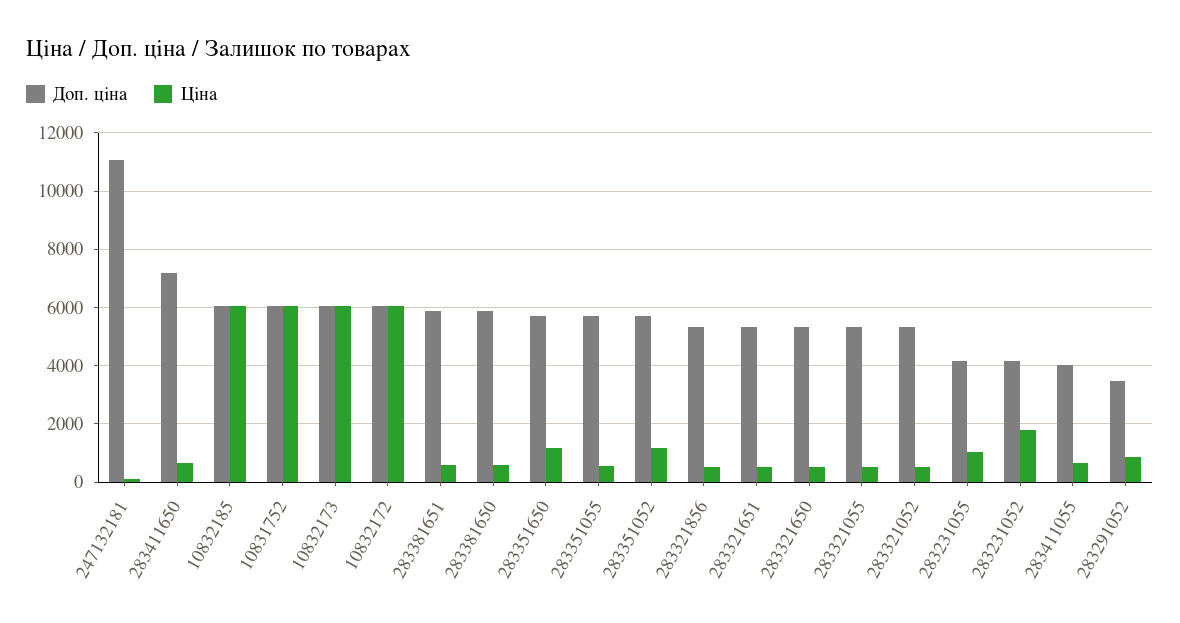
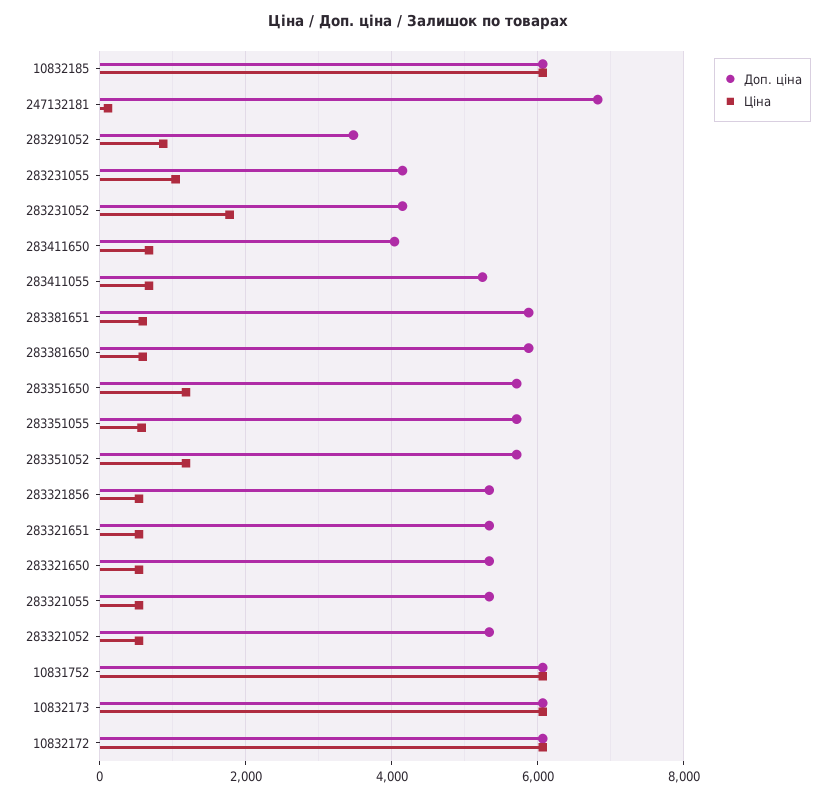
Доп. ціна, 247132181: 11000 -> 6800
Доп. ціна, 283411650: 7250 -> 4000
Доп. ціна, 283411055: 4000 -> 5200

